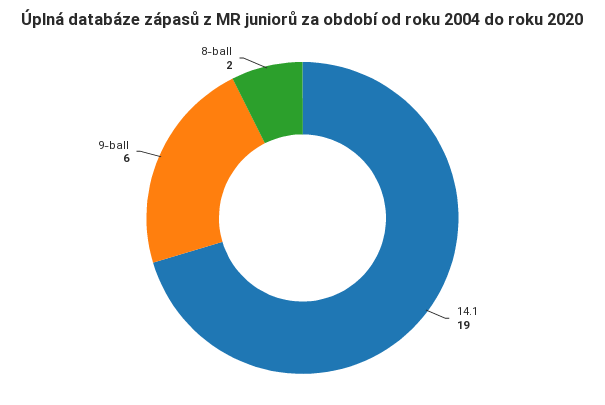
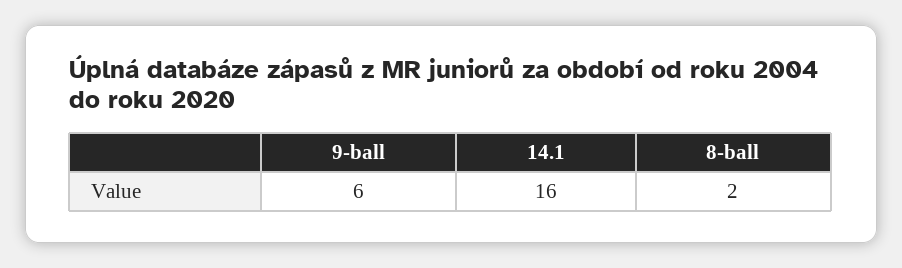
14.1: 19 -> 16

